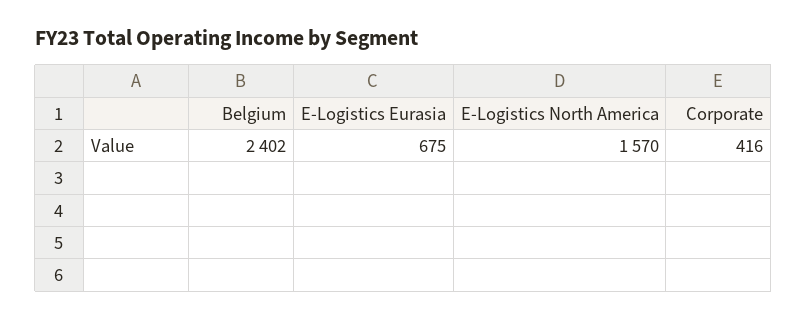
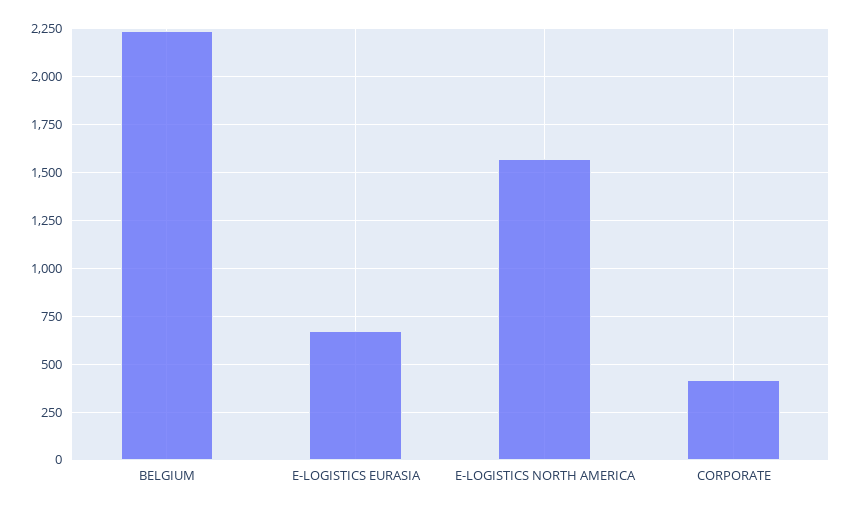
Belgium: 2402 -> 2250

